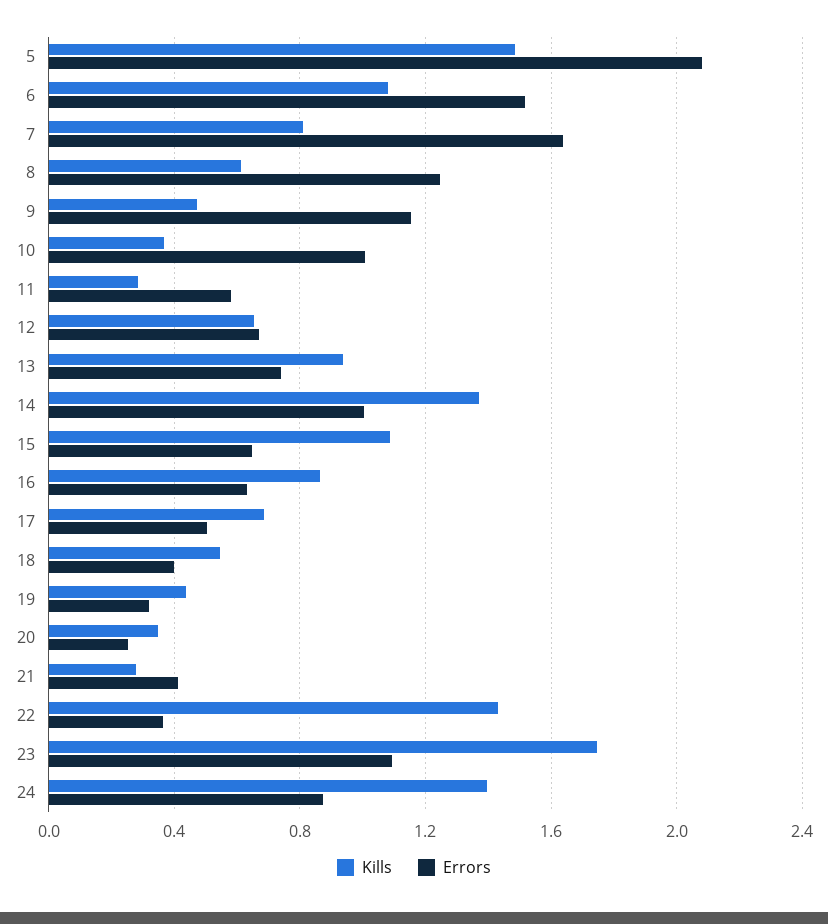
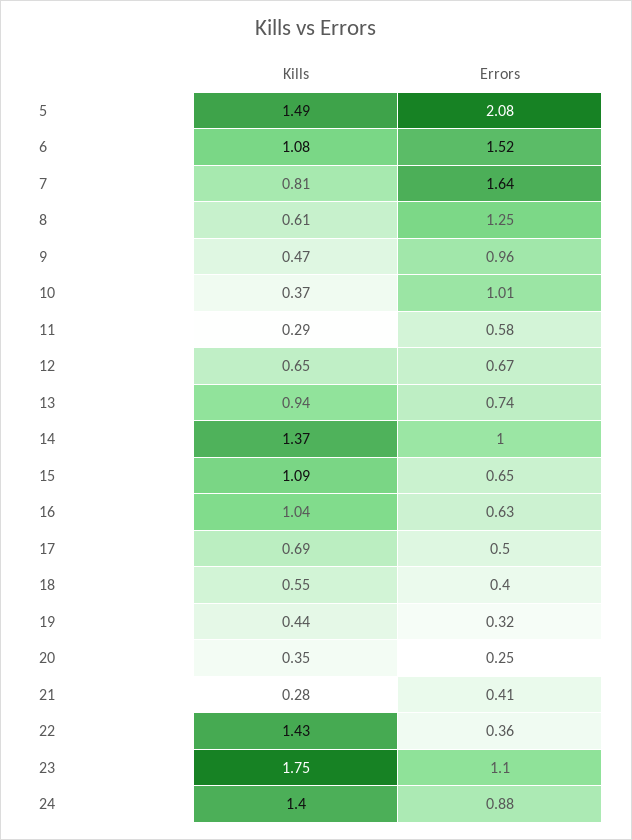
Errors, 9: 1.15 -> 0.96
Kills, 16: 0.85 -> 1.04

